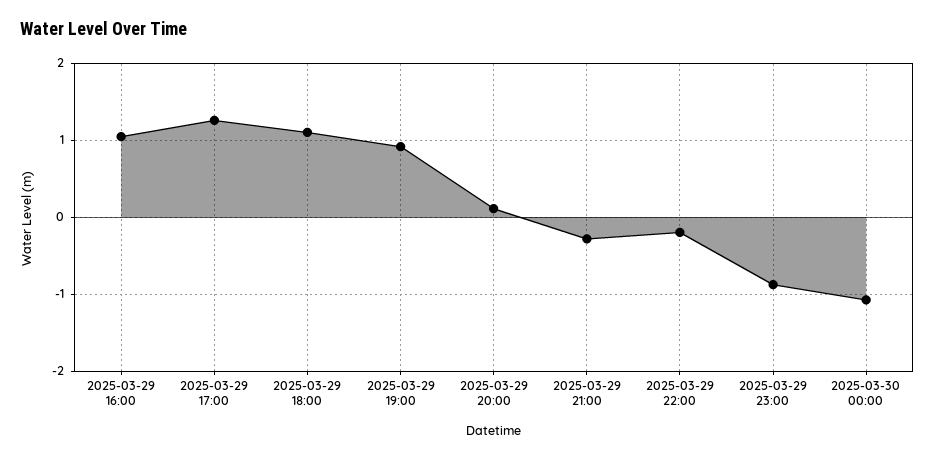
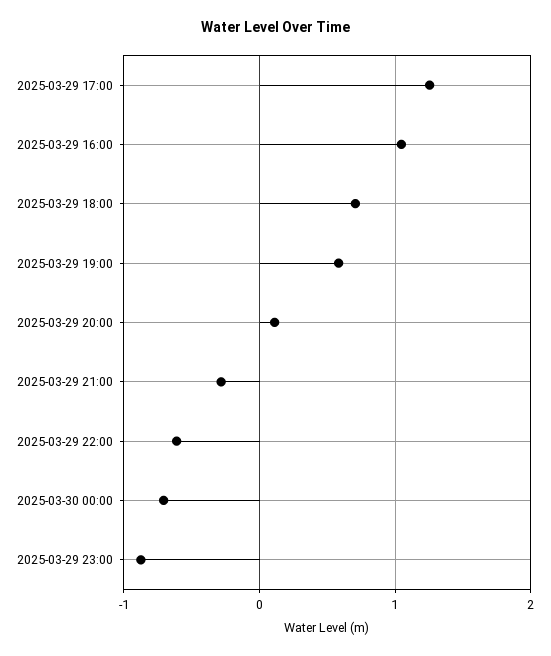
2025-03-29 18:00: 1.1 -> 0.7
2025-03-29 19:00: 0.9 -> 0.6
2025-03-29 22:00: -0.2 -> -0.6
2025-03-30 00:00: -1.1 -> -0.7

